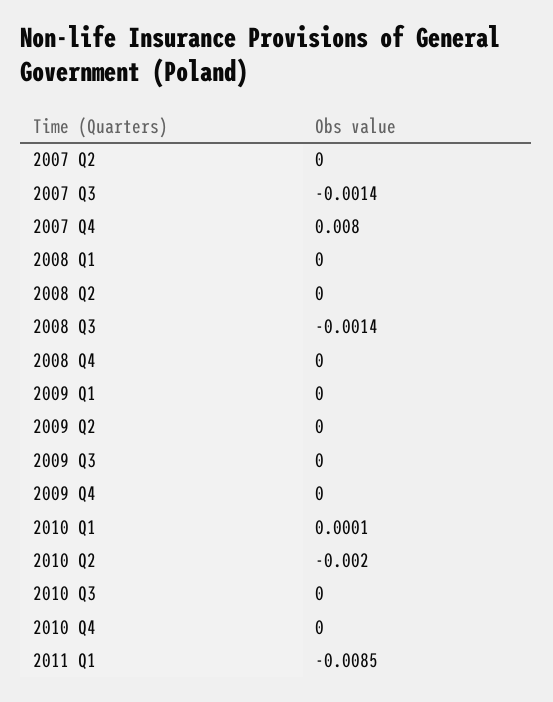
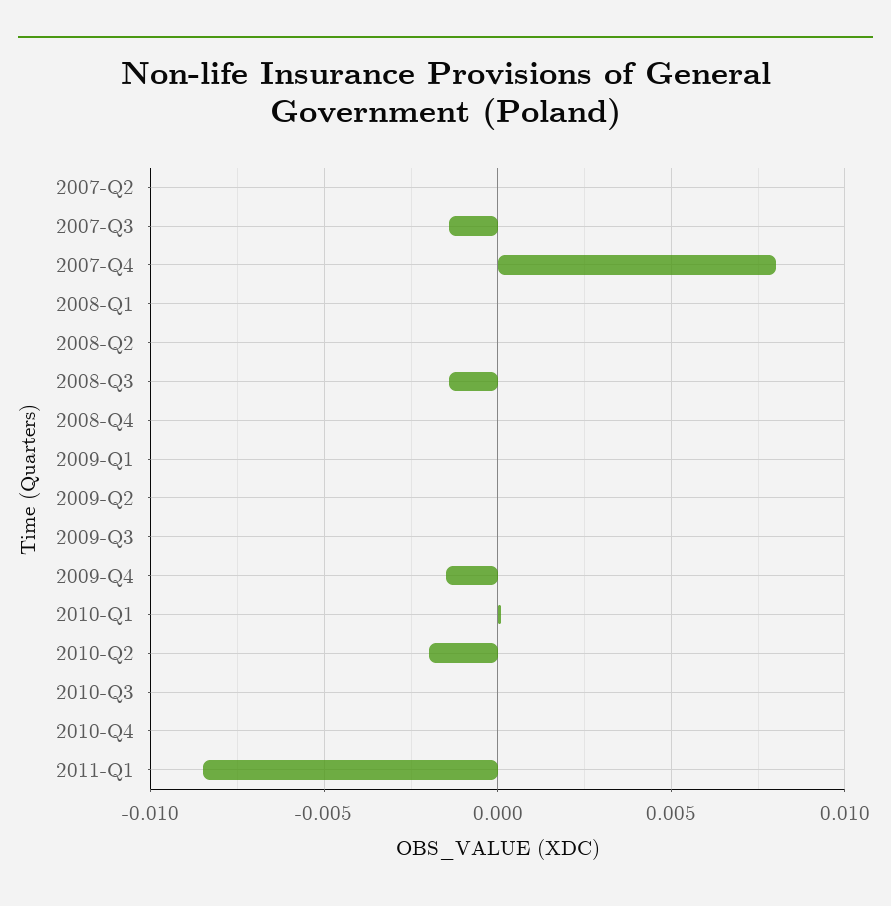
2009 Q4: 0 -> -0.0015

